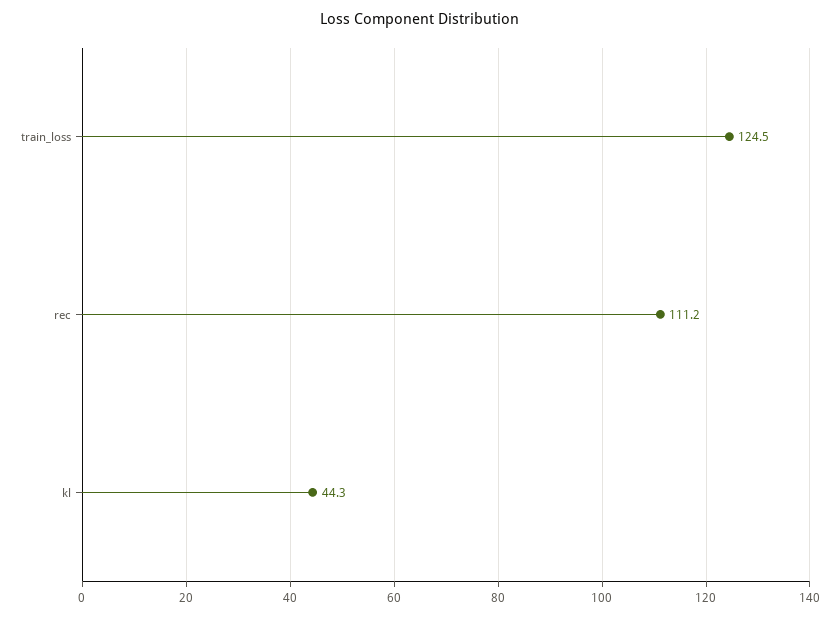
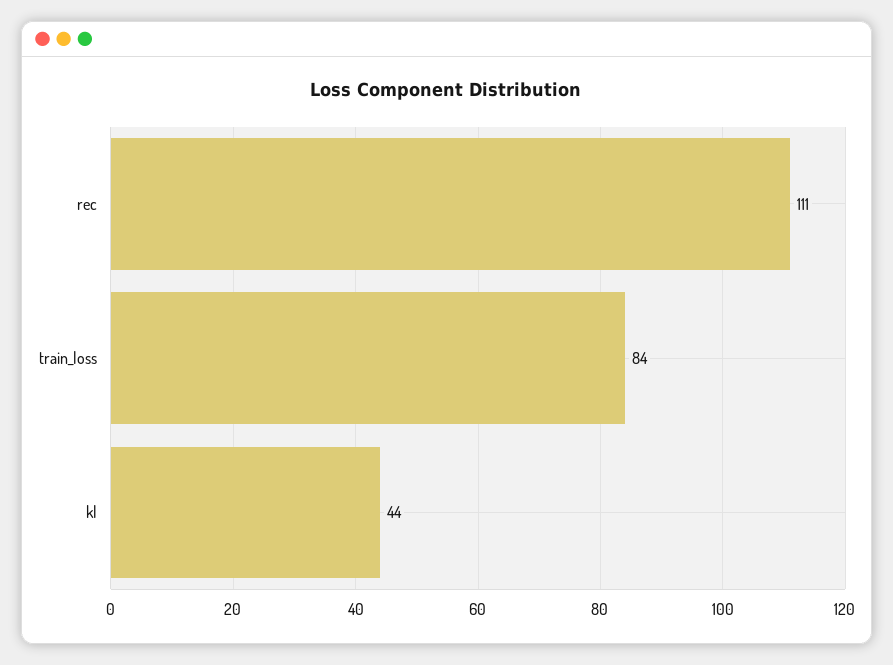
train_loss: 124.5 -> 84

